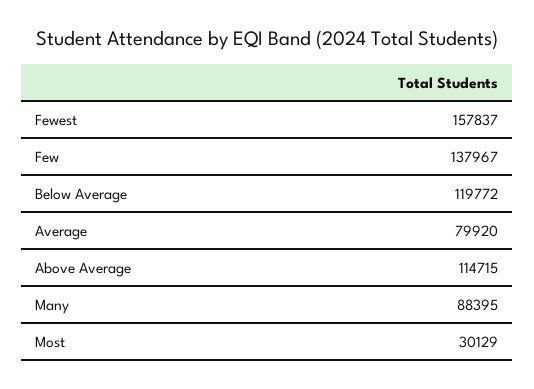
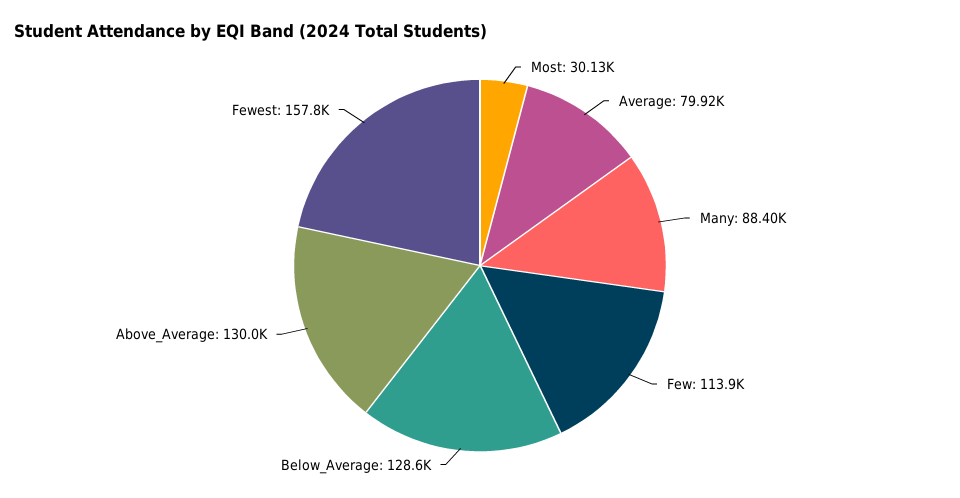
Few: 137967 -> 113900
Below Average: 119772 -> 128600
Above Average: 114715 -> 130000

